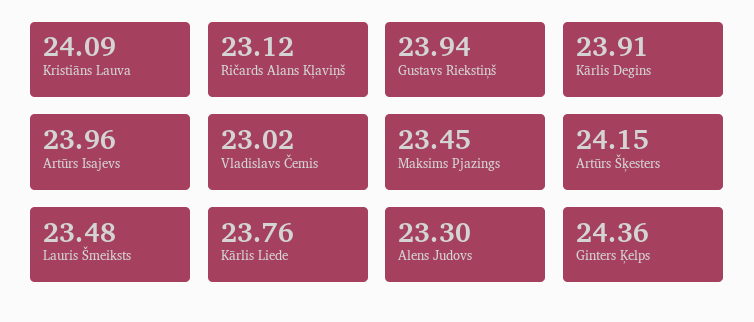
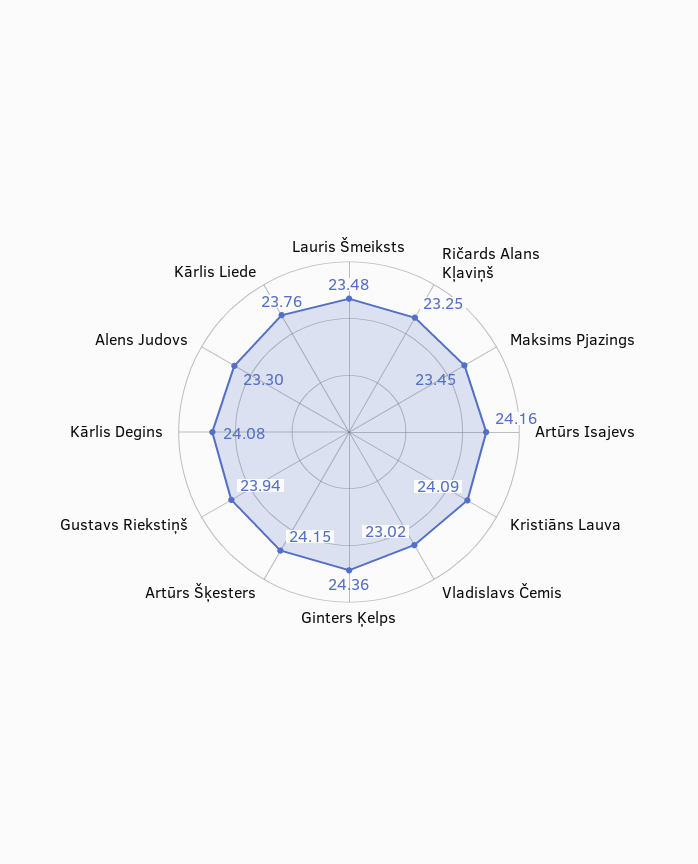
Ričards Alans Kļaviņš: 23.12 -> 23.25
Kārlis Degins: 23.91 -> 24.08
Artūrs Isajevs: 23.96 -> 24.16

